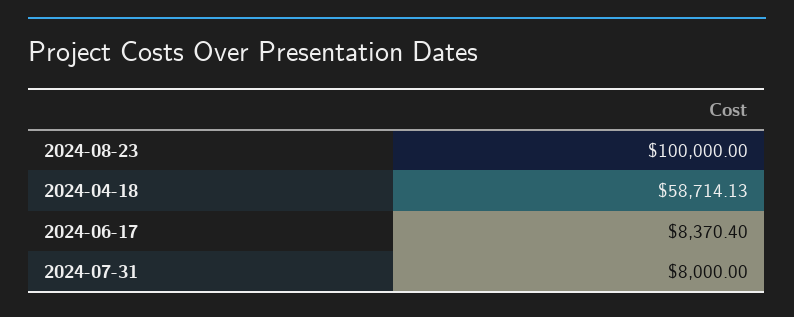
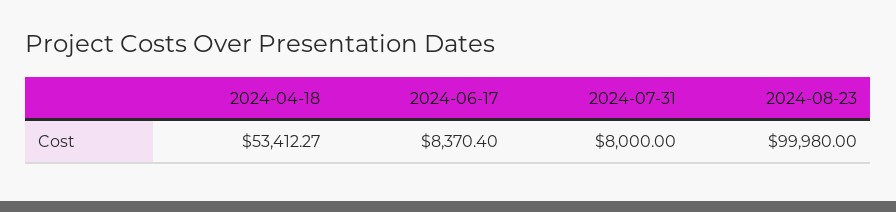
2024-08-23: 100000 -> 99980
2024-04-18: 58714.13 -> 53412.27

